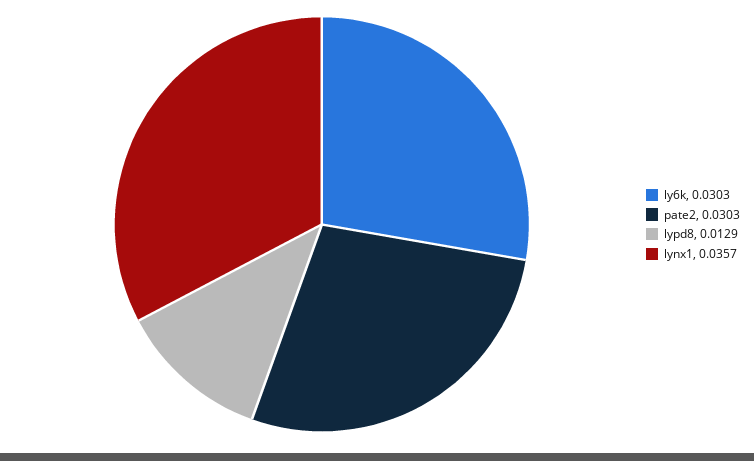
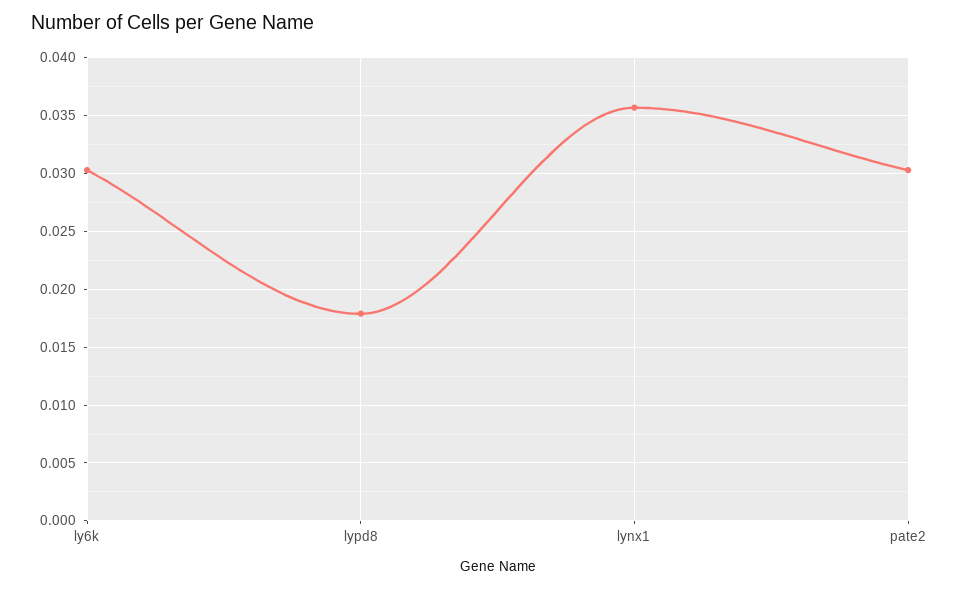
lypd8: 0.0129 -> 0.018

